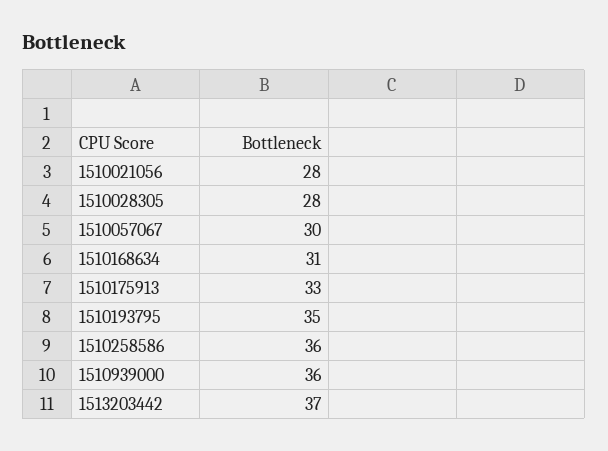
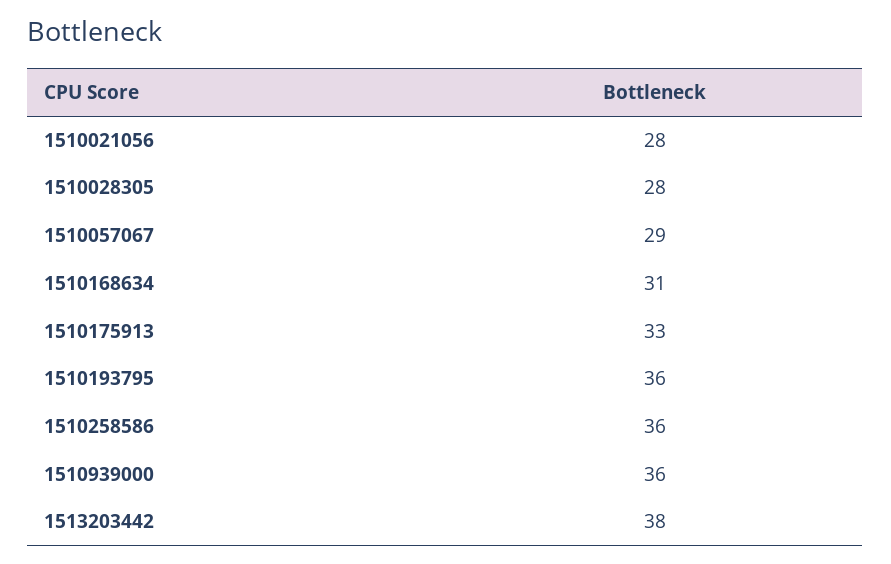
1510057067: 30 -> 29
1510193795: 35 -> 36
1513203442: 37 -> 38

